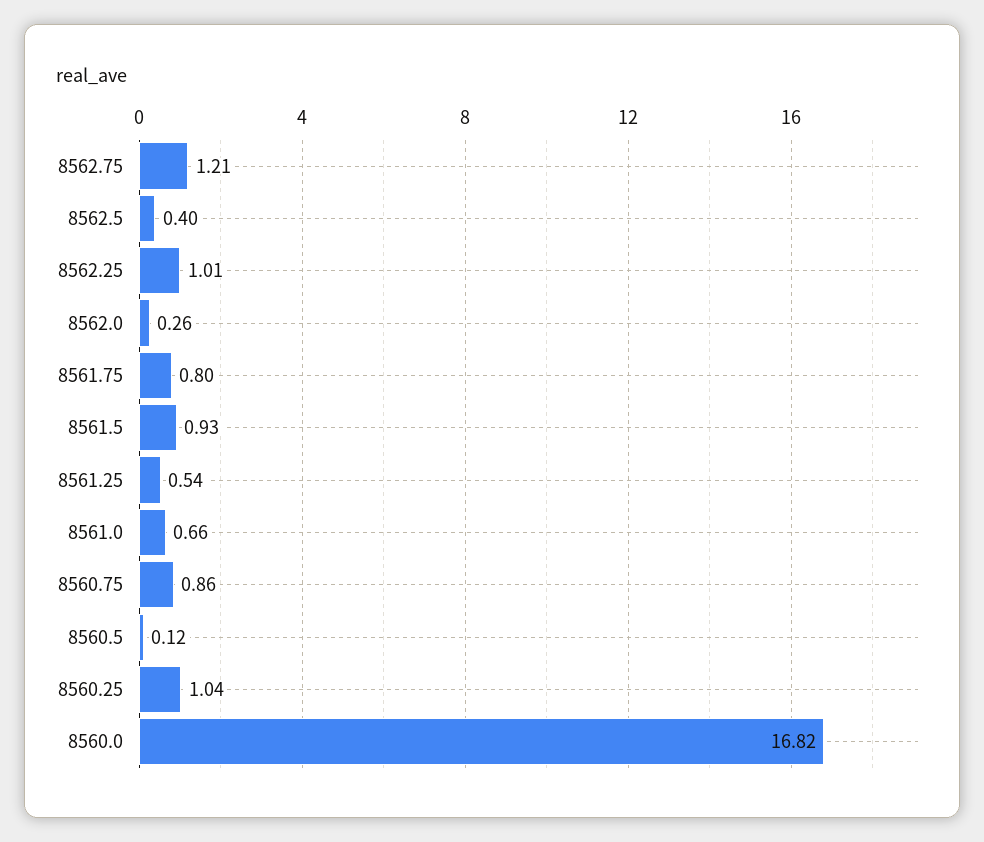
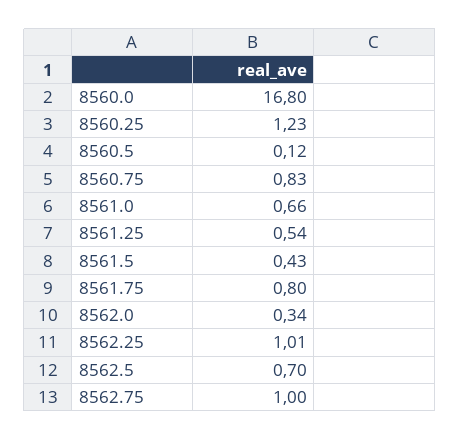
8562.75: 1.21 -> 1
8562.5: 0.4 -> 0.7
8562.0: 0.26 -> 0.34
8561.5: 0.93 -> 0.43
8560.75: 0.86 -> 0.83
8560.25: 1.04 -> 1.23
8560.0: 16.82 -> 16.8

